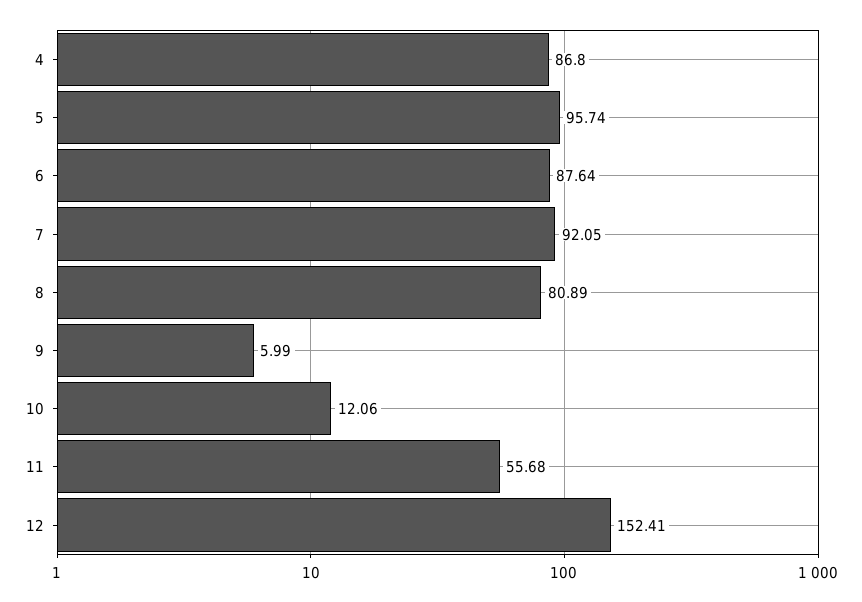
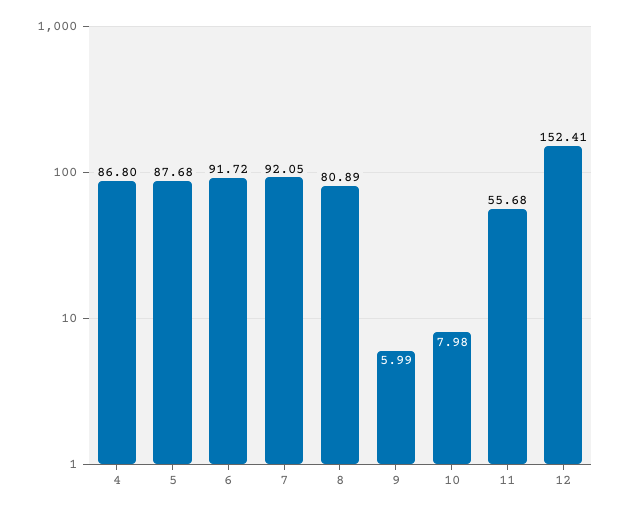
5: 95.74 -> 87.68
6: 87.64 -> 91.72
10: 12.06 -> 7.98

